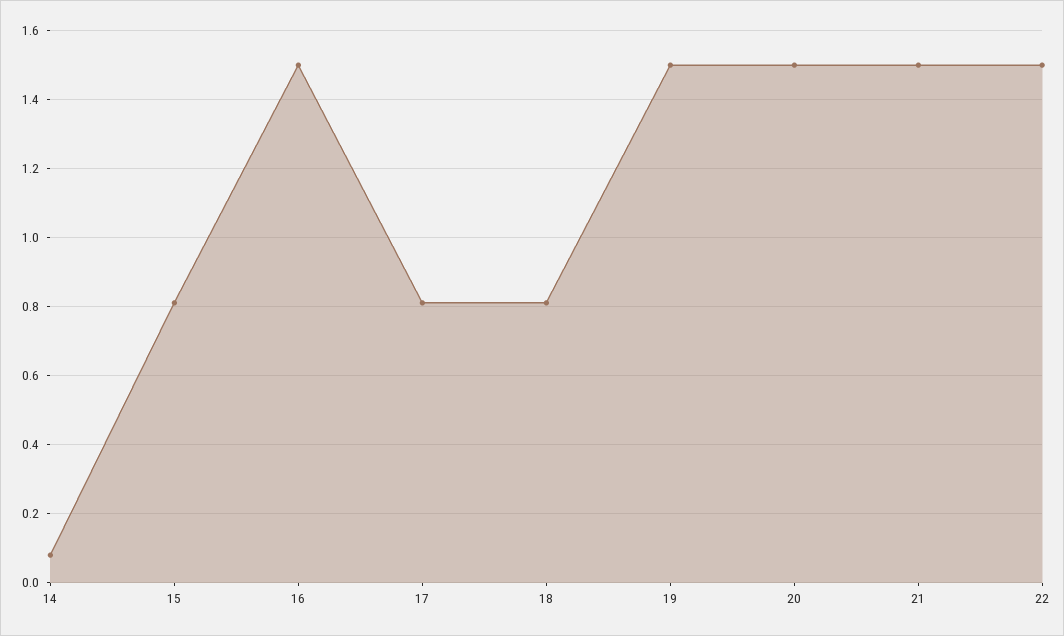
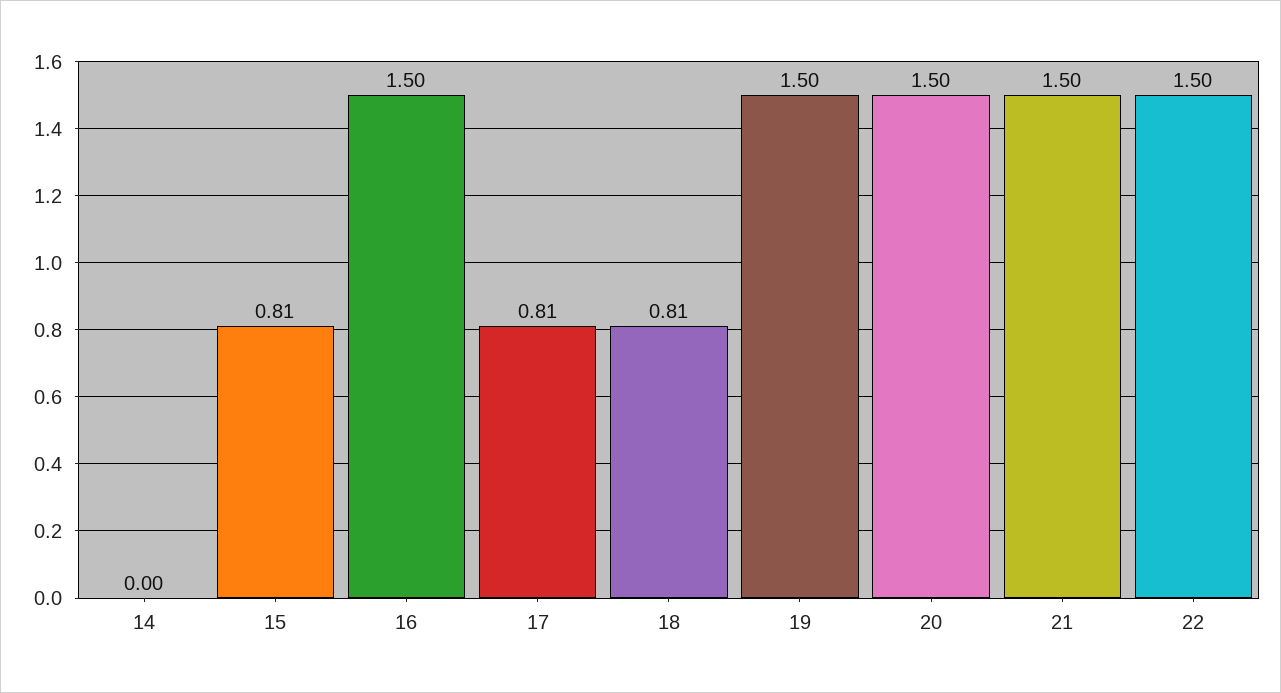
14: 0.08 -> 0

